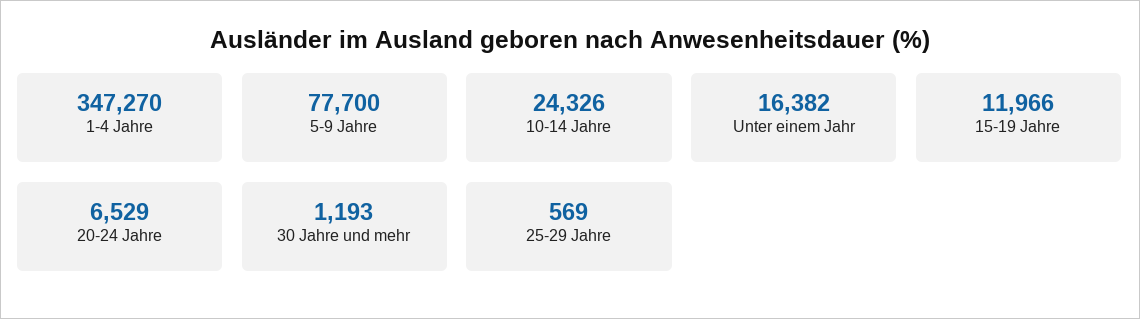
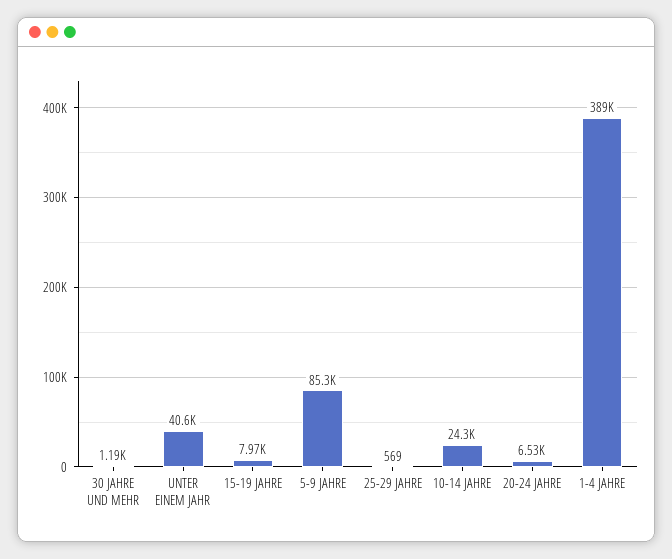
1-4 Jahre: 347270 -> 389000
5-9 Jahre: 77700 -> 85300
Unter einem Jahr: 16382 -> 40600
15-19 Jahre: 11966 -> 7970

